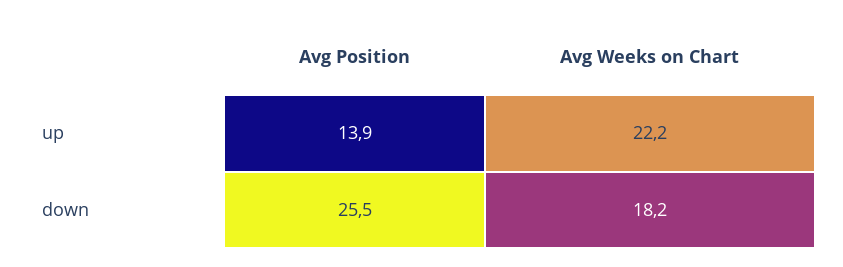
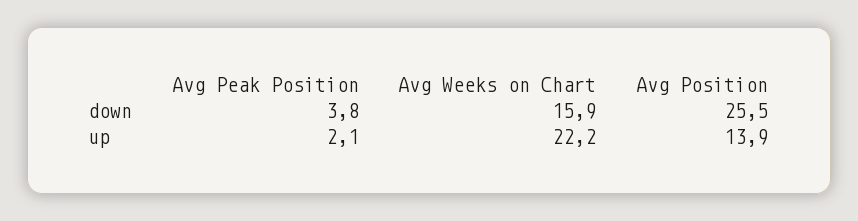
Avg Weeks on Chart, down: 18.2 -> 15.9
Avg Peak Position, down: none -> 3.8
Avg Peak Position, up: none -> 2.1

